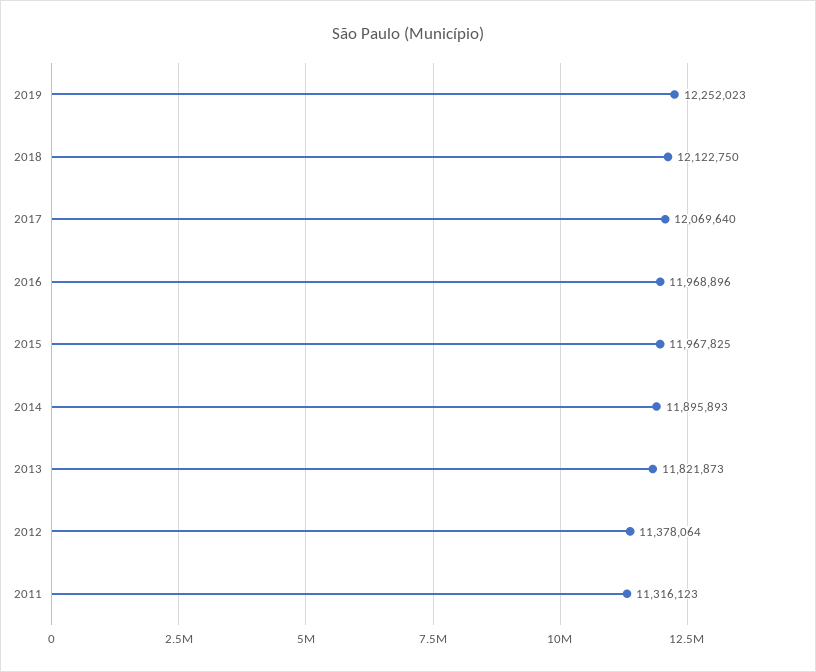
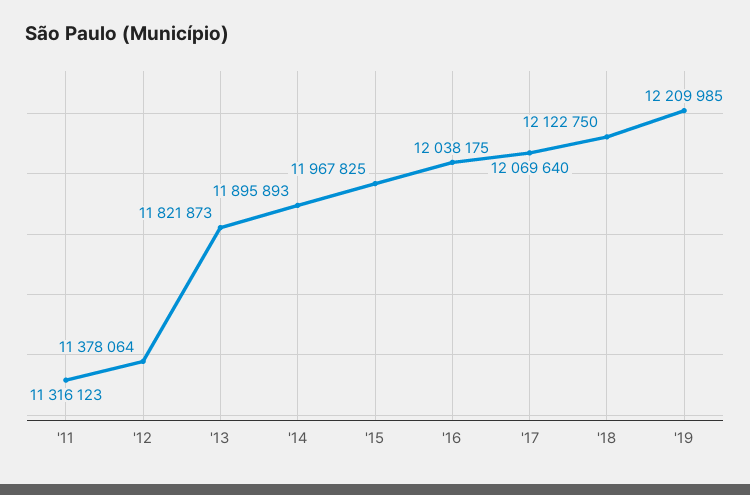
2019: 12252023 -> 12209985
2016: 11968896 -> 12038175

